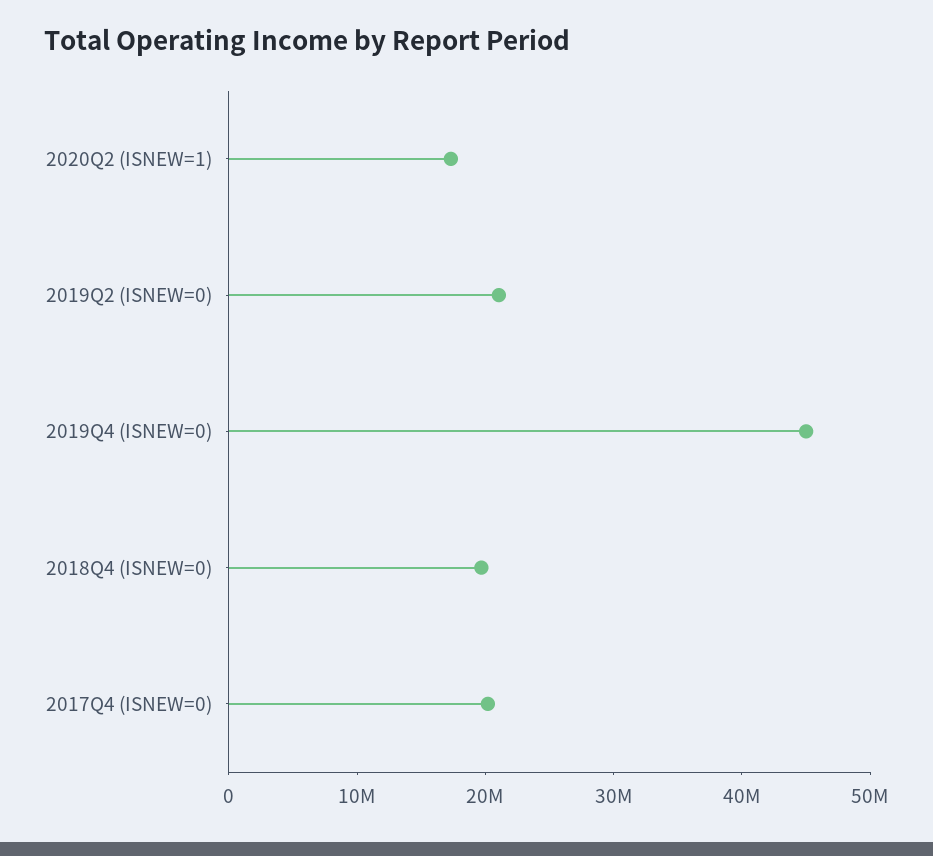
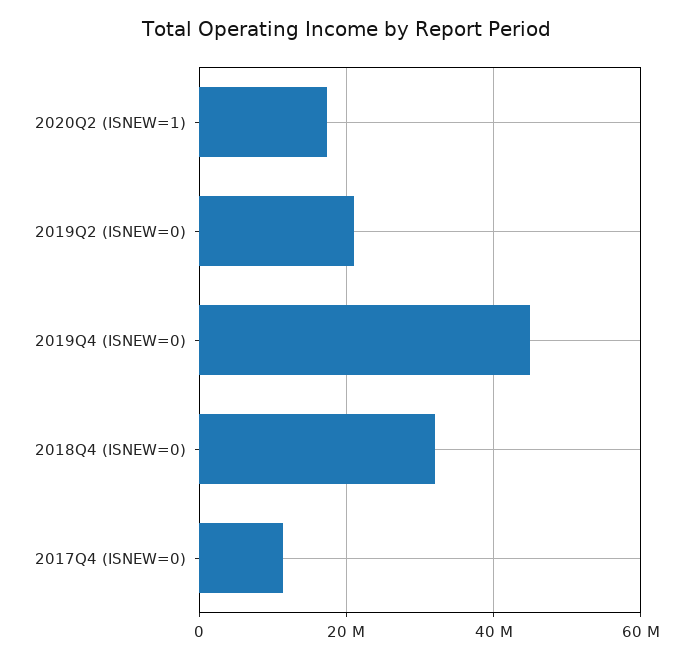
2018Q4 (ISNEW=0): 20000000 -> 32000000
2017Q4 (ISNEW=0): 20000000 -> 12000000

